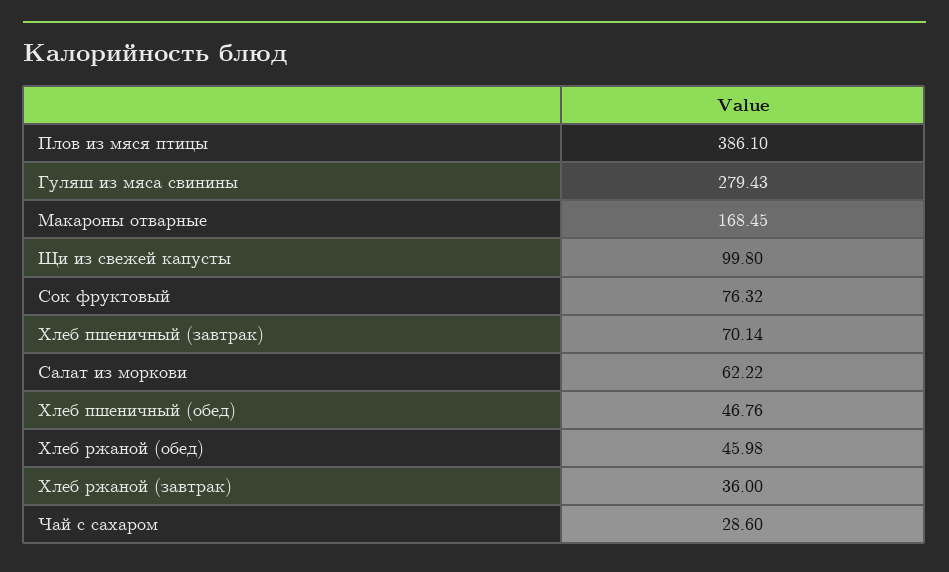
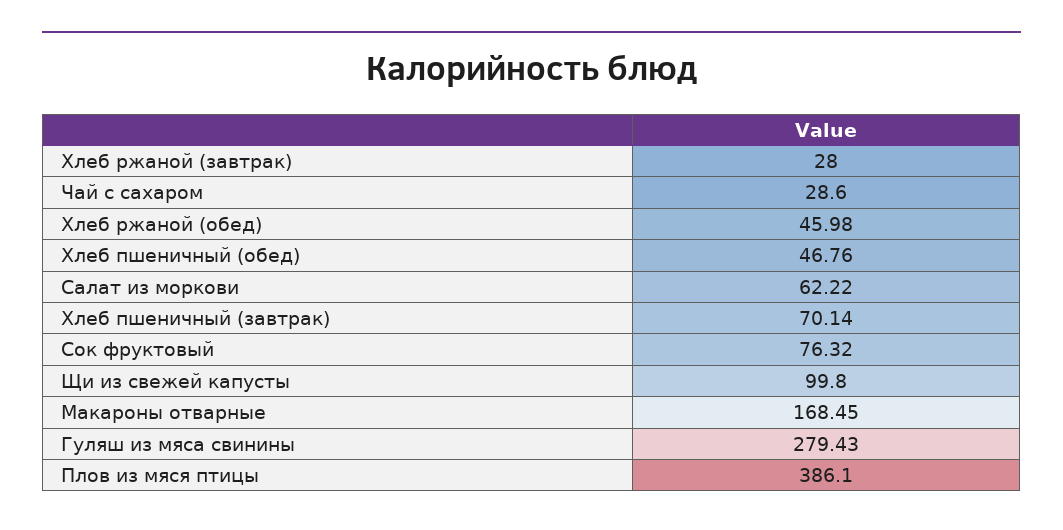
Хлеб ржаной (завтрак): 36 -> 28

